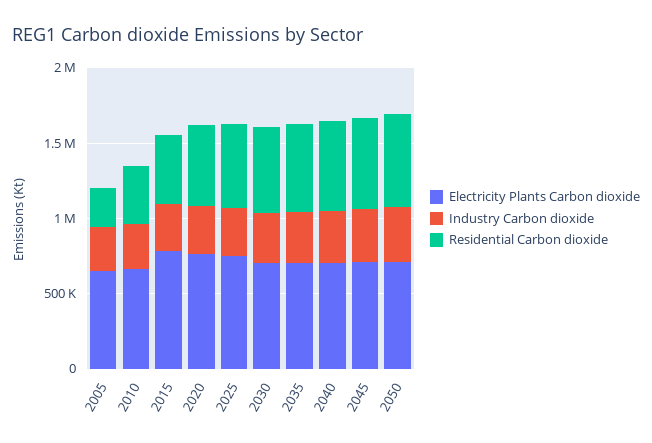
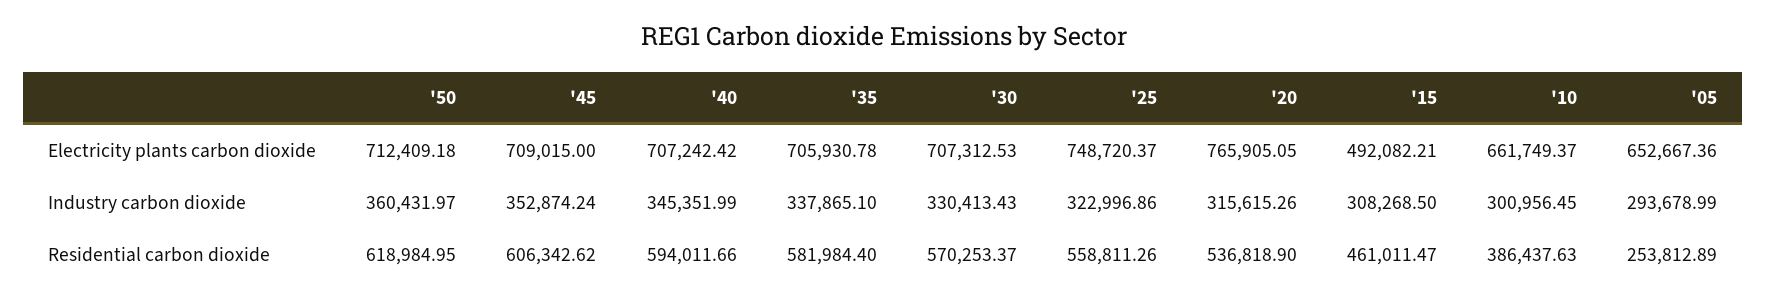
Electricity Plants Carbon dioxide, 2015: 800000 -> 492082.21

